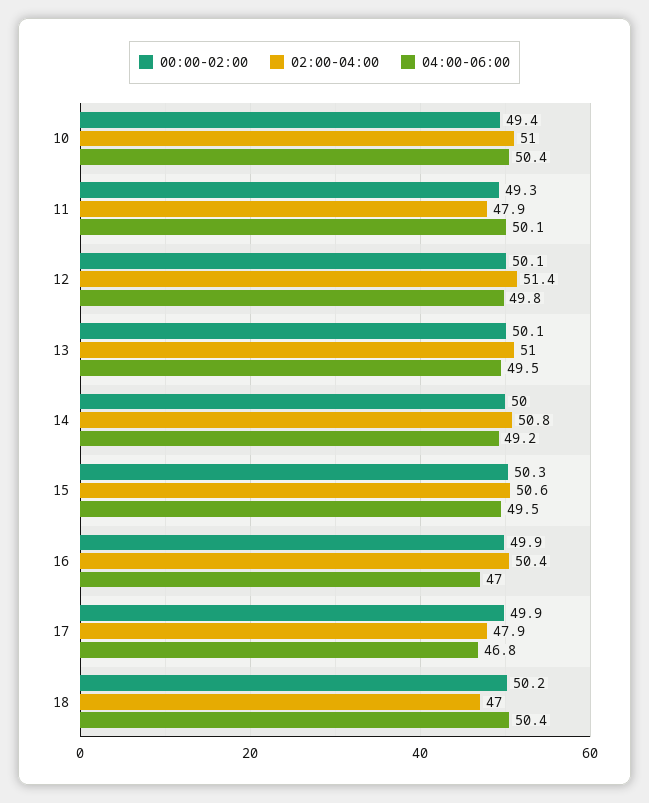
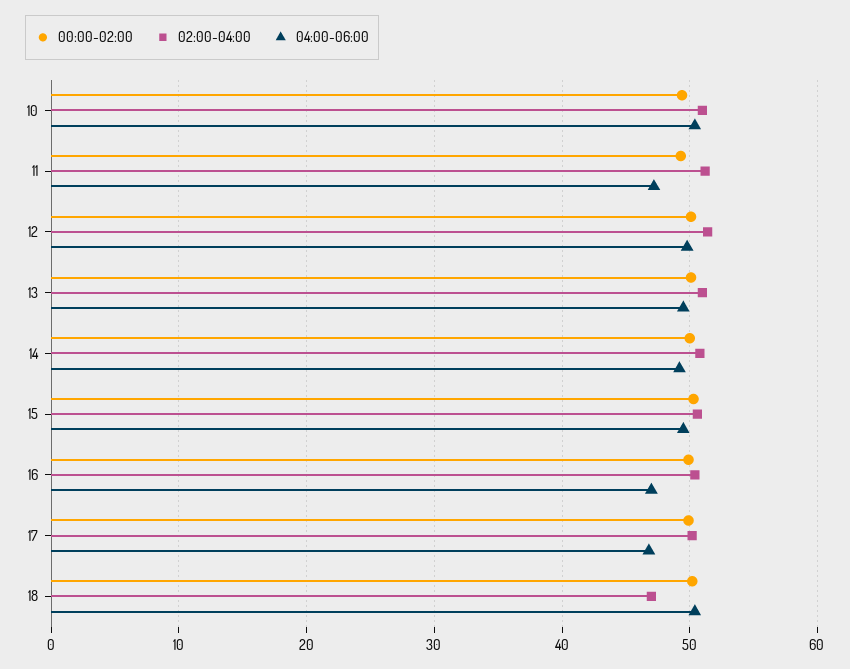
02:00-04:00, 11: 47.9 -> 51
04:00-06:00, 11: 50.1 -> 47
02:00-04:00, 17: 47.9 -> 50

